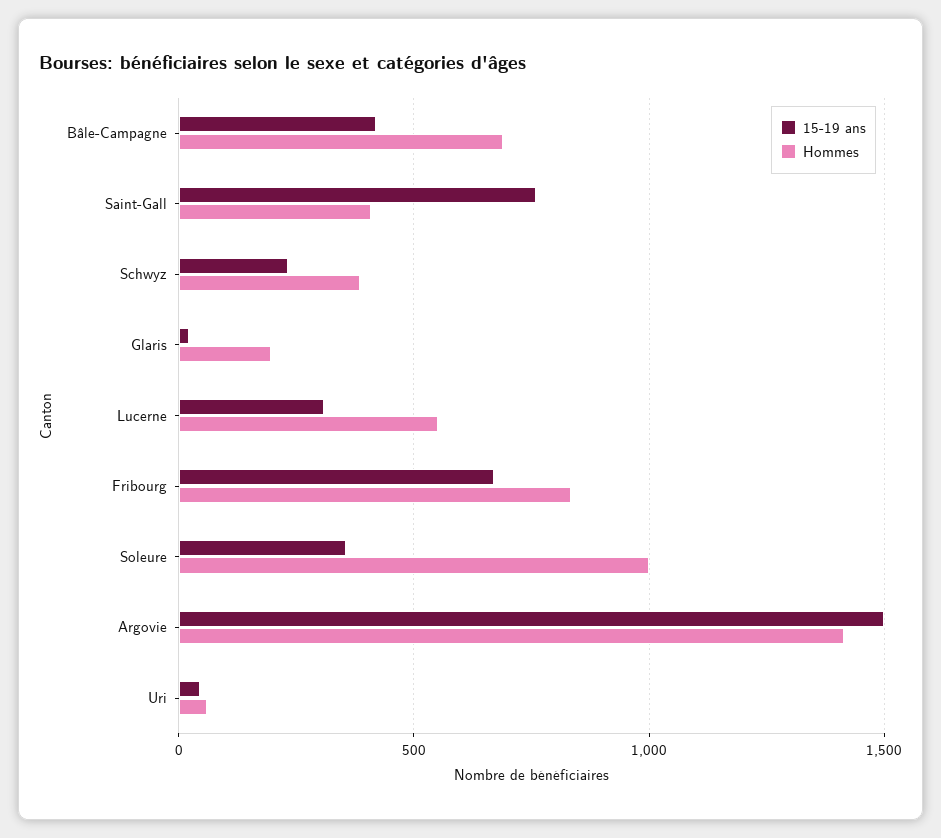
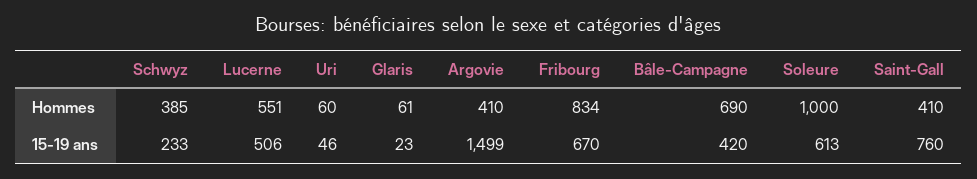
Hommes, Glaris: 200 -> 61
15-19 ans, Lucerne: 300 -> 506
15-19 ans, Soleure: 350 -> 613
Hommes, Argovie: 1400 -> 410

